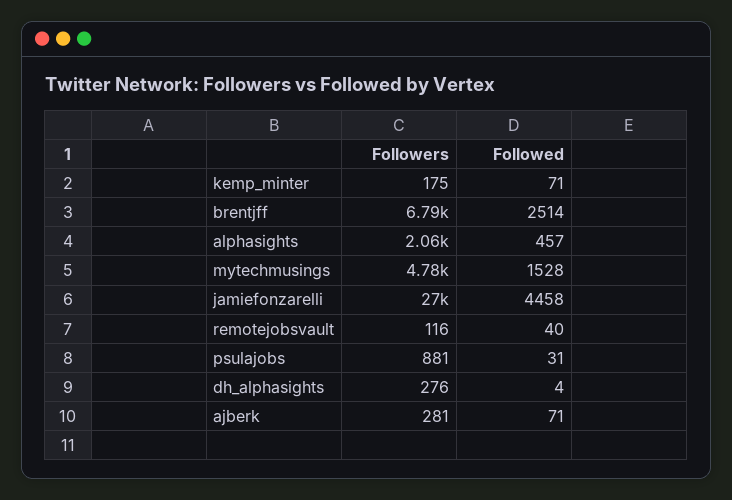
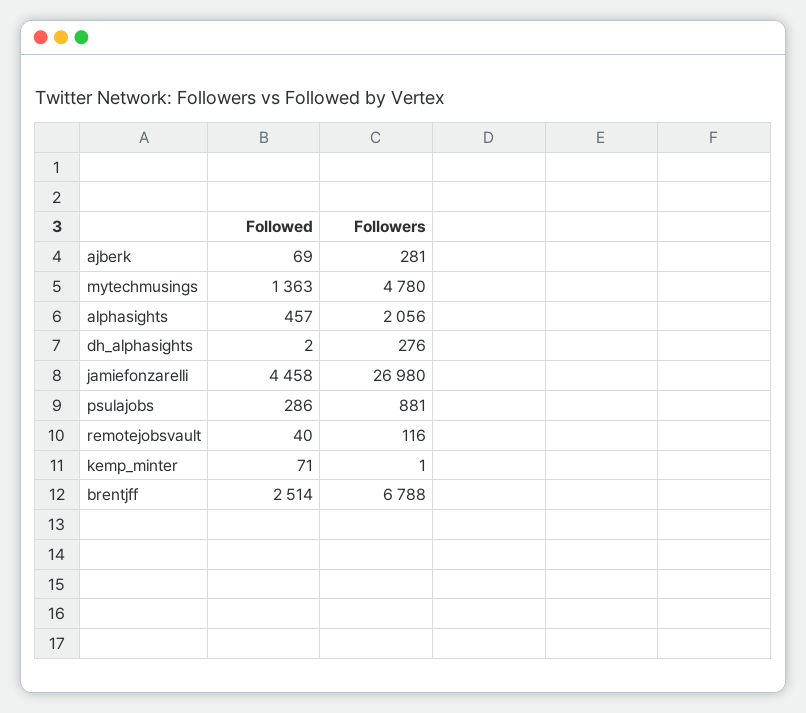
Followers, kemp_minter: 175 -> 1
Followed, mytechmusings: 1528 -> 1363
Followed, psulajobs: 31 -> 286
Followed, dh_alphasights: 4 -> 2
Followed, ajberk: 71 -> 69

